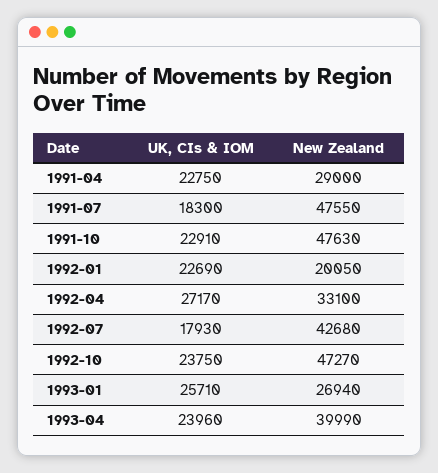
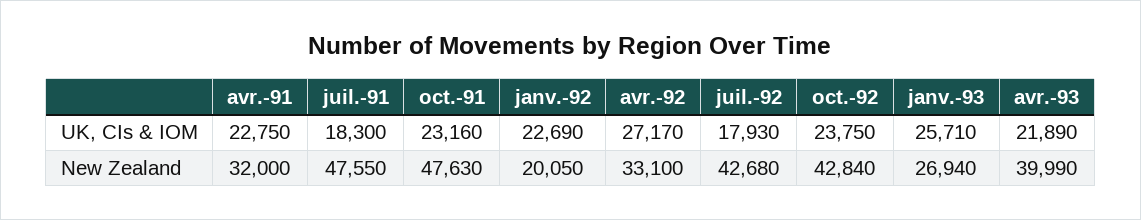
New Zealand, 1991-04: 29000 -> 32000
UK, CIs & IOM, 1991-10: 22910 -> 23160
New Zealand, 1992-10: 47270 -> 42840
UK, CIs & IOM, 1993-04: 23960 -> 21890

